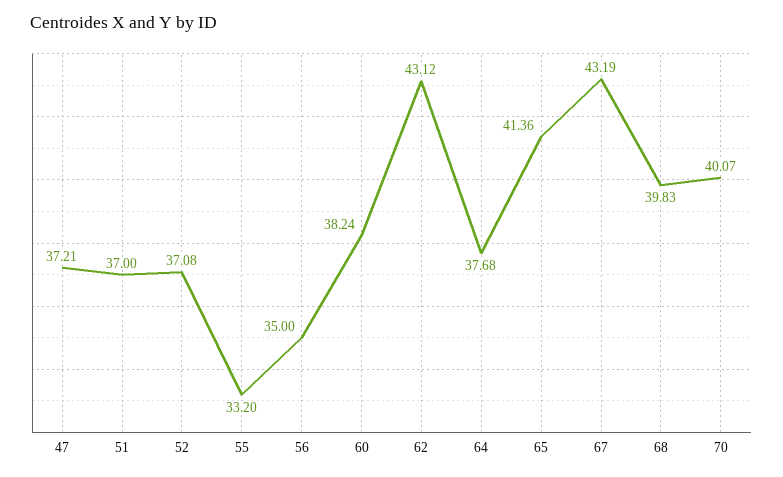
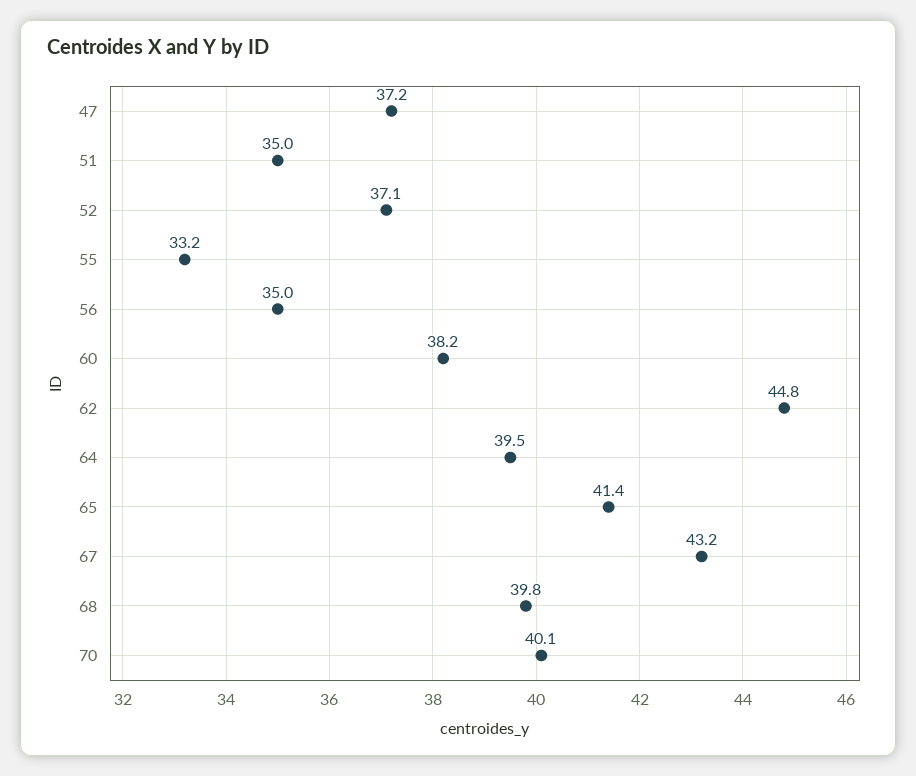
51: 37 -> 35
62: 43.12 -> 44.8
64: 37.68 -> 39.5

